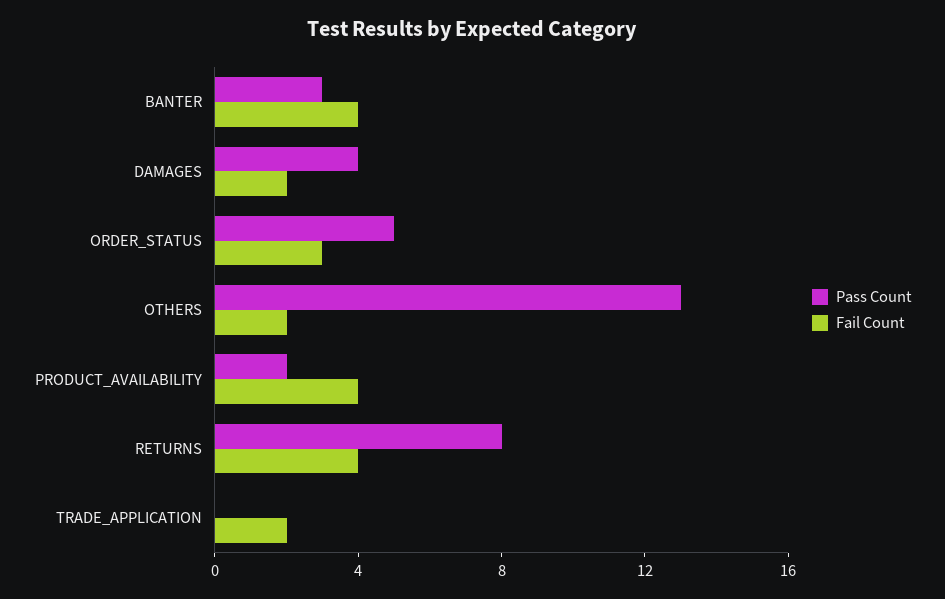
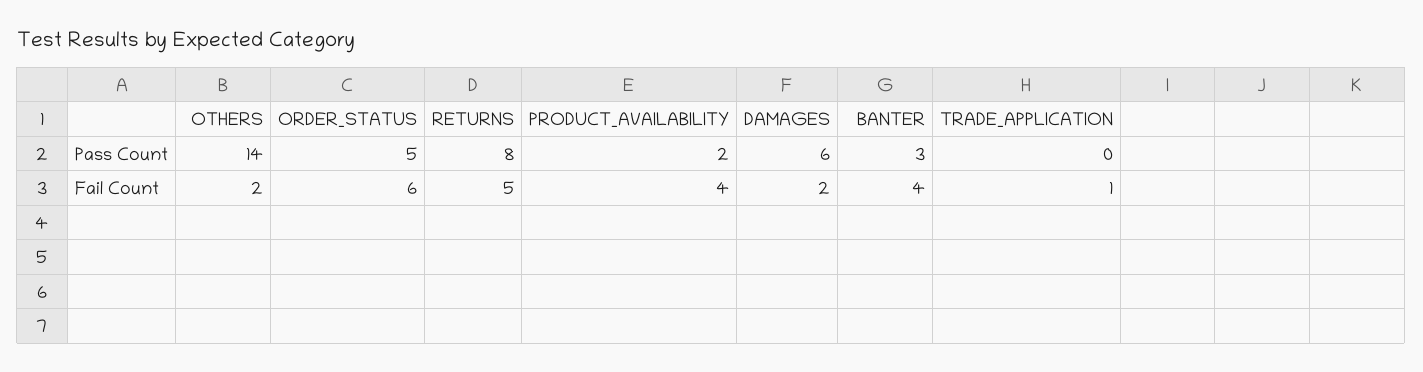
Pass Count, DAMAGES: 4 -> 6
Fail Count, ORDER_STATUS: 3 -> 6
Pass Count, OTHERS: 13 -> 14
Fail Count, RETURNS: 4 -> 5
Fail Count, TRADE_APPLICATION: 2 -> 1

